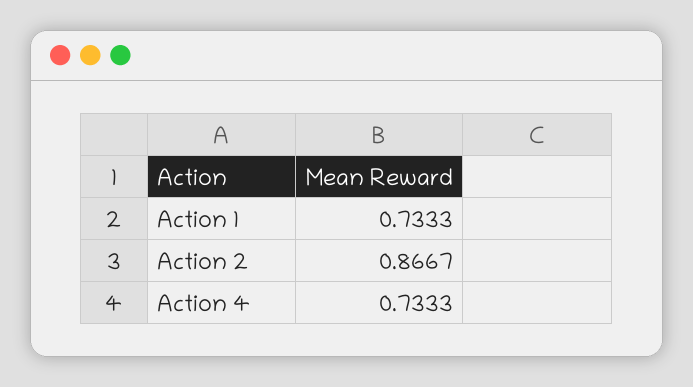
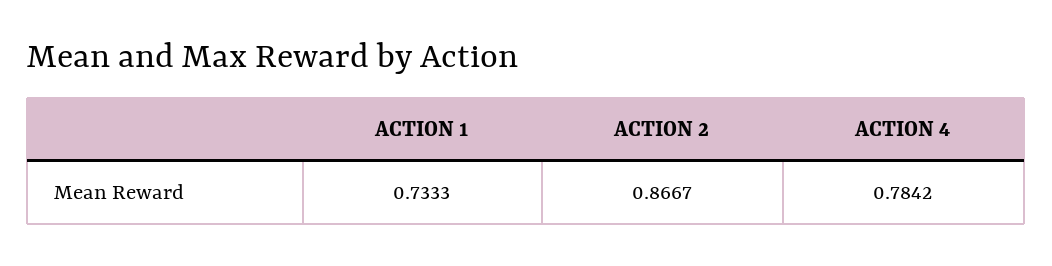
Action 4: 0.7333 -> 0.7842

